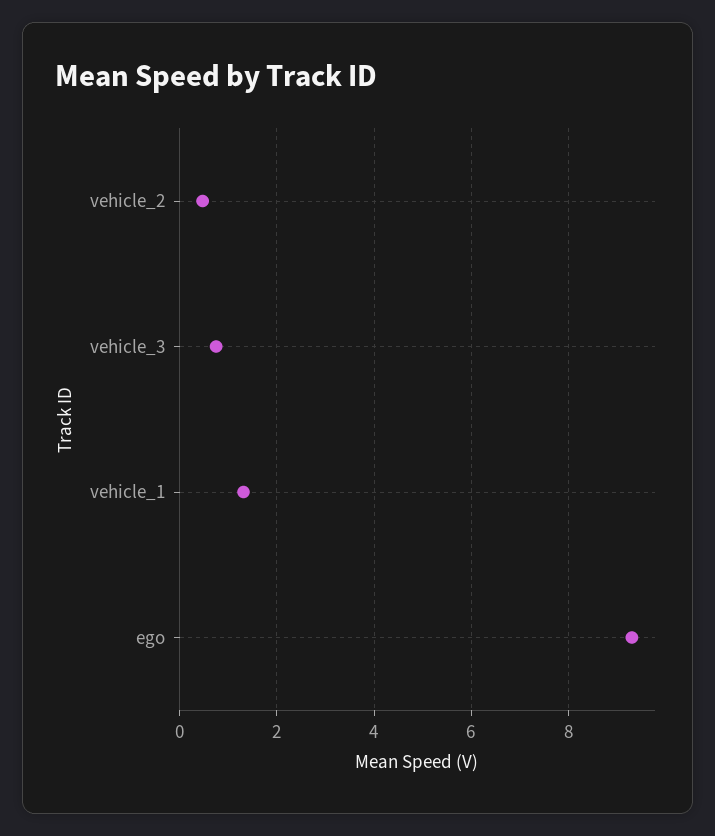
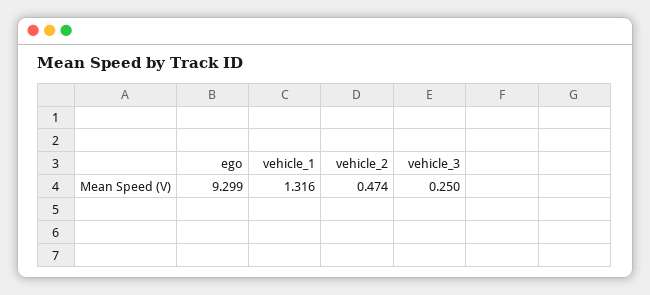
vehicle_3: 0.8 -> 0.25

